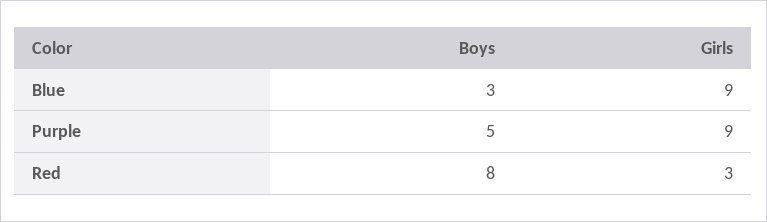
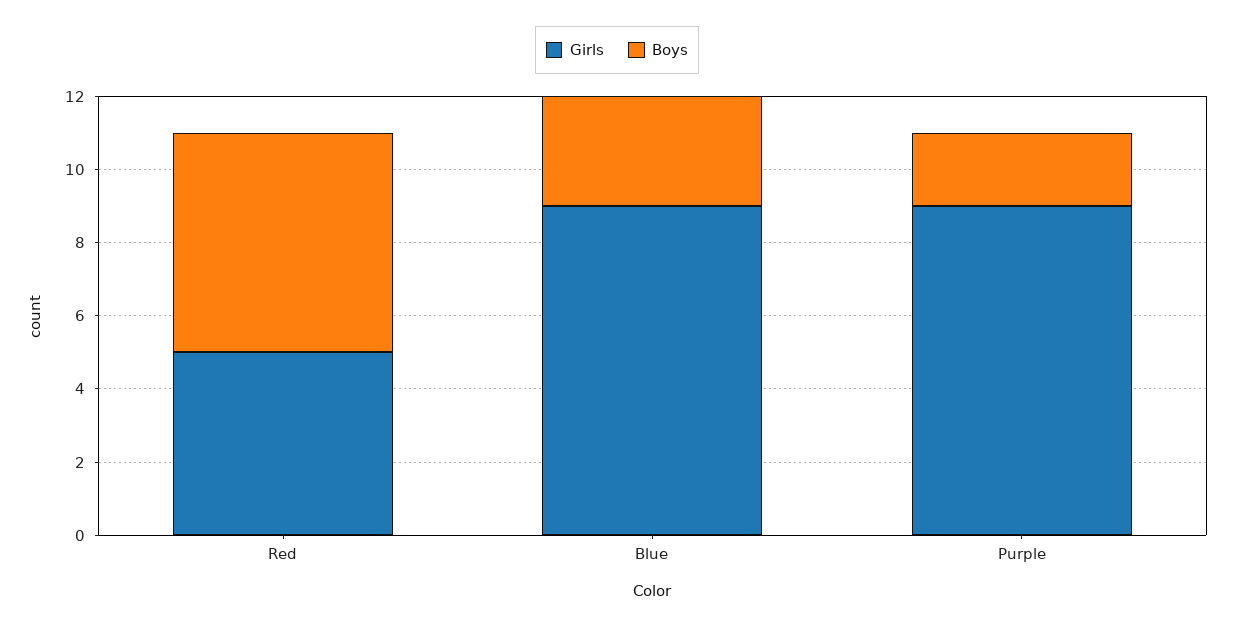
Boys, Purple: 5 -> 2
Boys, Red: 8 -> 6
Girls, Red: 3 -> 5

